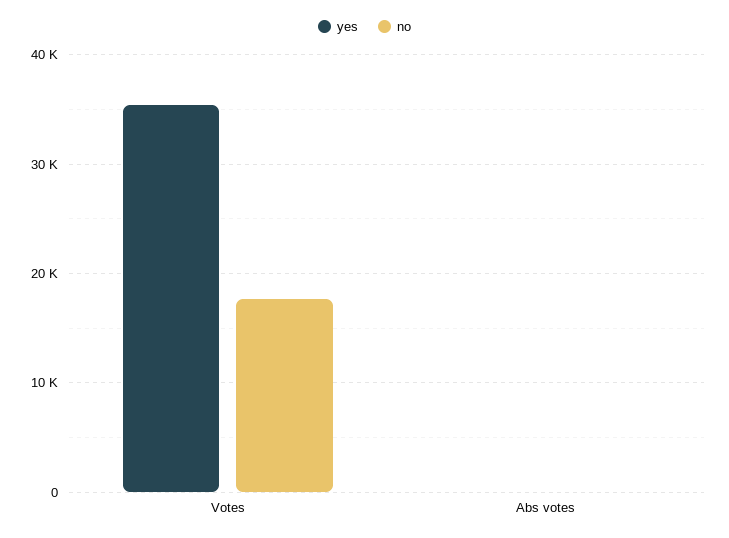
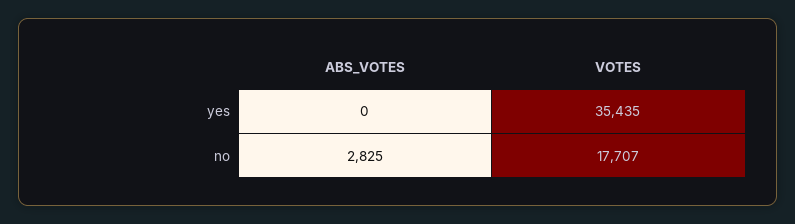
no, Abs votes: 0 -> 2825

